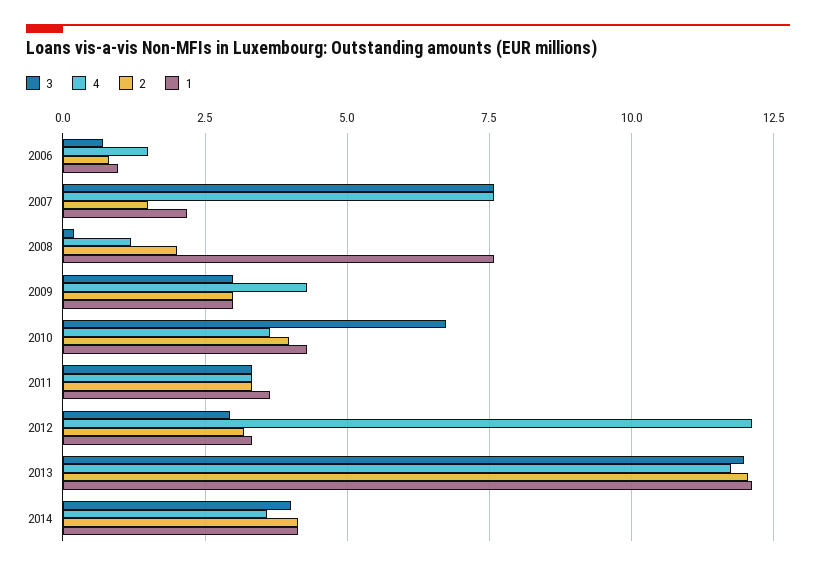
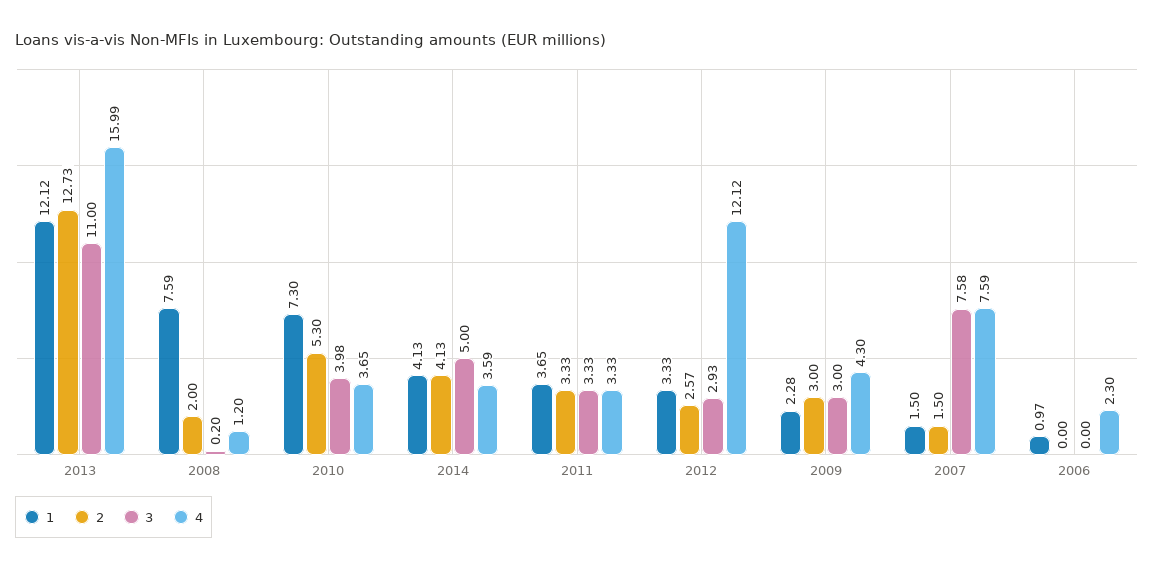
3, 2006: 0.75 -> 0
4, 2006: 1.5 -> 2.3
2, 2006: 0.75 -> 0
1, 2007: 2.25 -> 1.5
1, 2009: 3 -> 2.28
3, 2010: 6.75 -> 3.98
2, 2010: 4 -> 5.3
1, 2010: 4.25 -> 7.3
2, 2012: 3.25 -> 2.57
3, 2013: 12 -> 11
4, 2013: 11.75 -> 15.99
2, 2013: 12 -> 12.73
3, 2014: 4 -> 5

